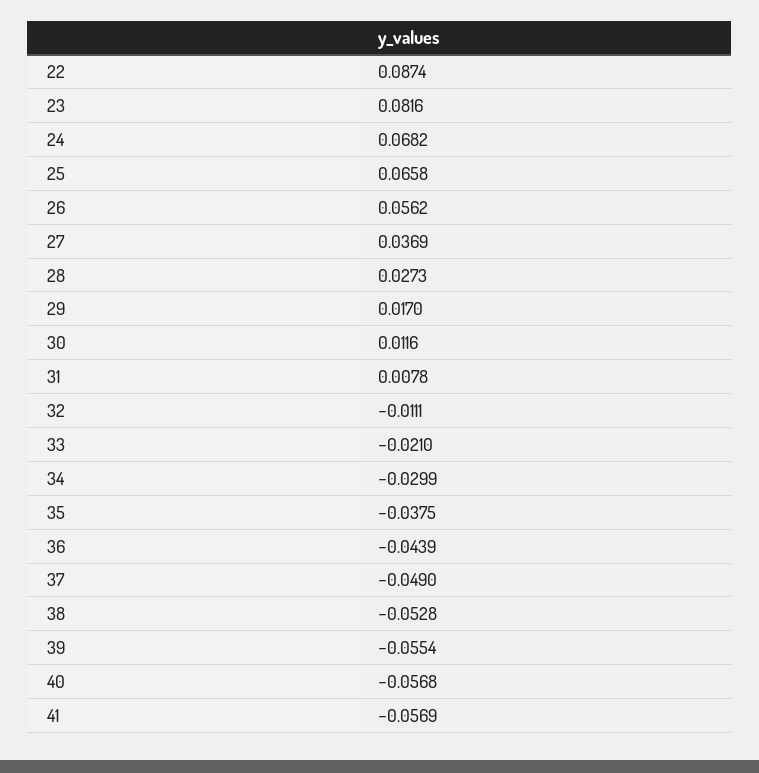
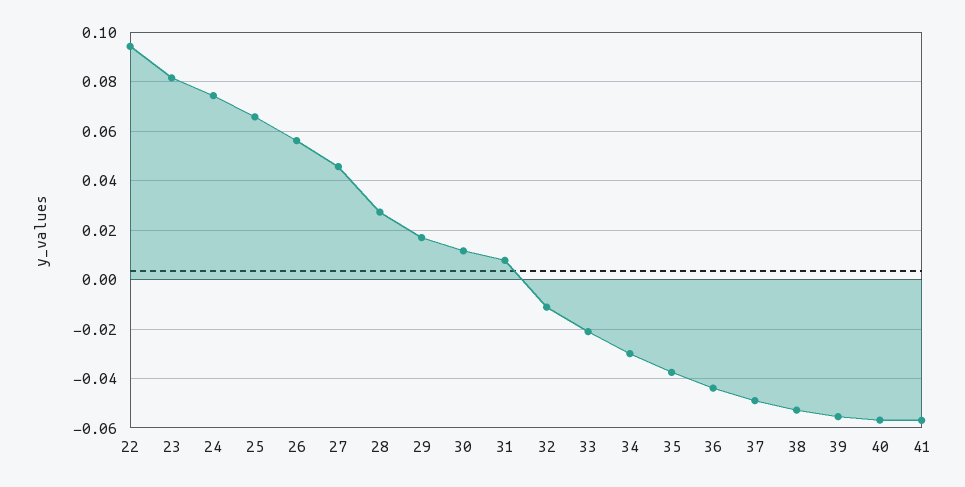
22: 0.0874 -> 0.095
24: 0.0682 -> 0.075
27: 0.0369 -> 0.045

